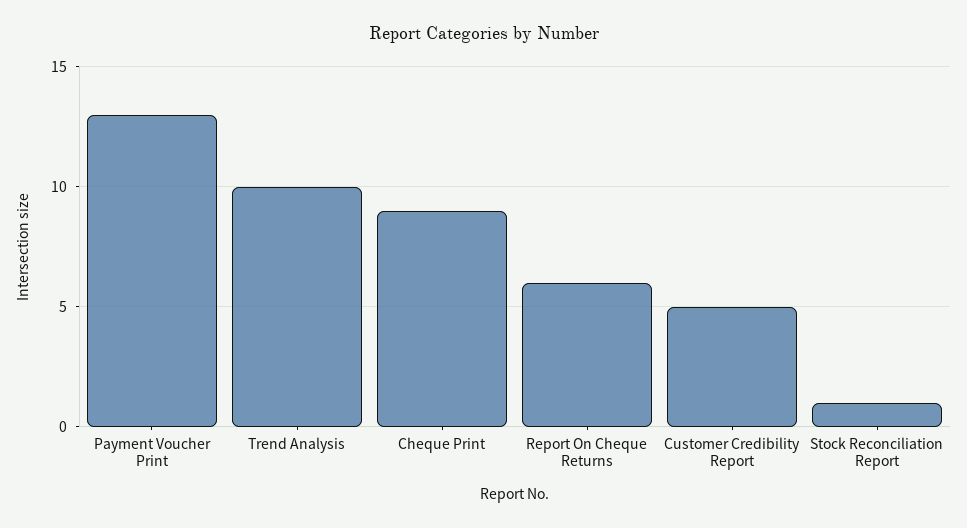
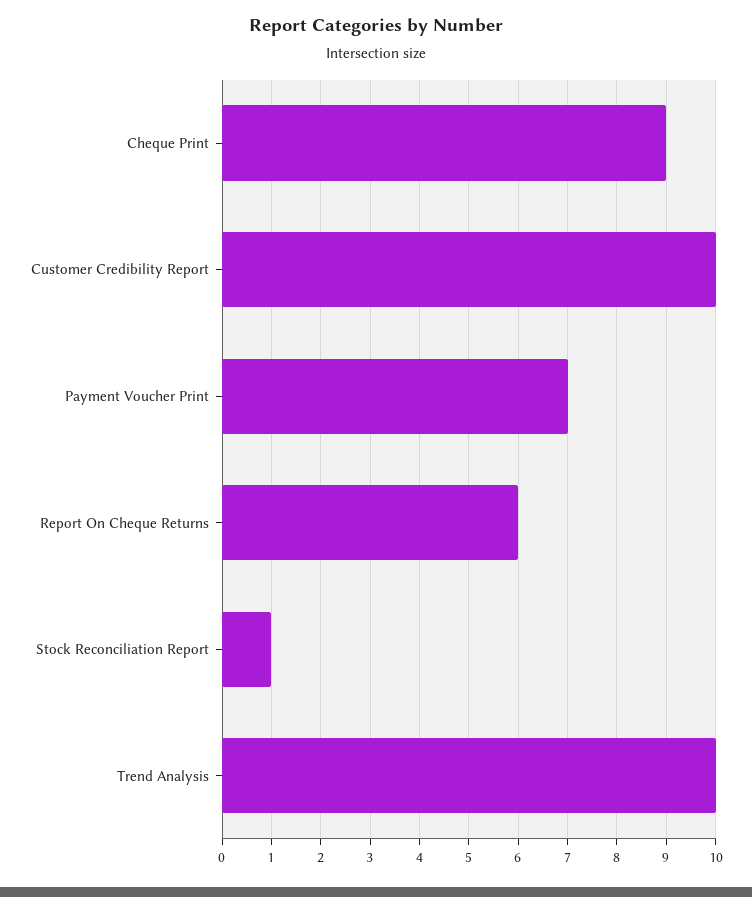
Payment Voucher Print: 13 -> 7
Customer Credibility Report: 5 -> 10

